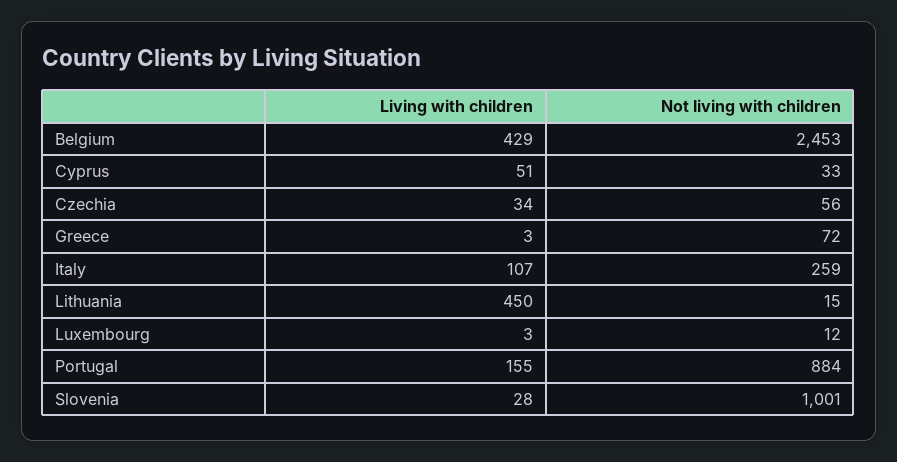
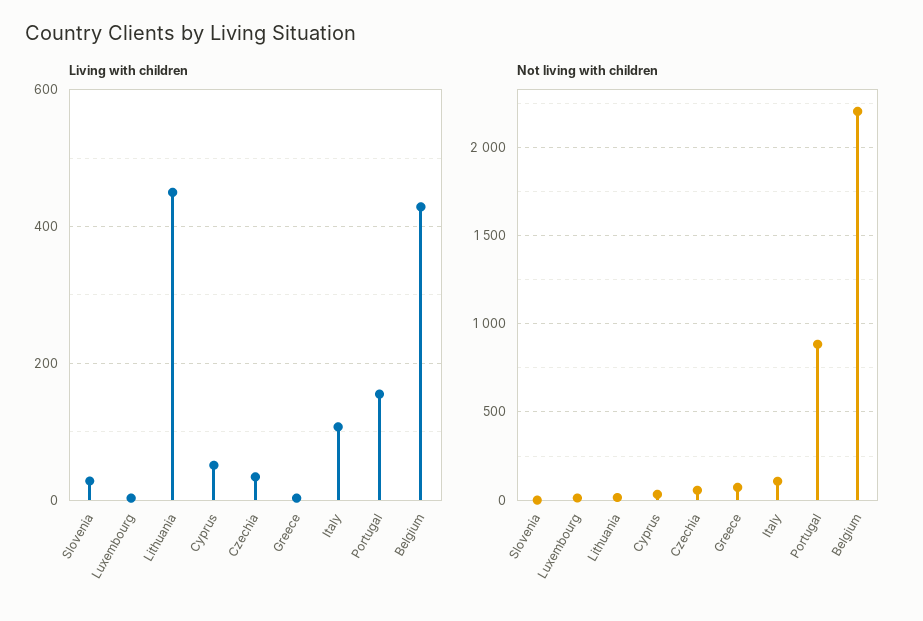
Not living with children, Belgium: 2453 -> 2200
Not living with children, Italy: 259 -> 100
Not living with children, Slovenia: 1001 -> 0

